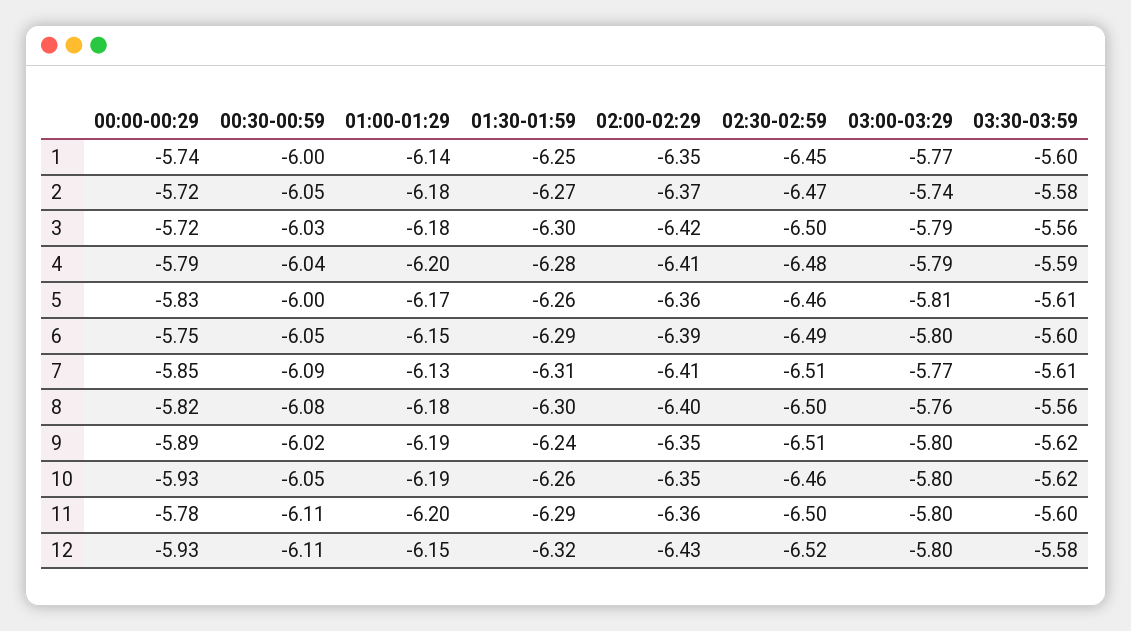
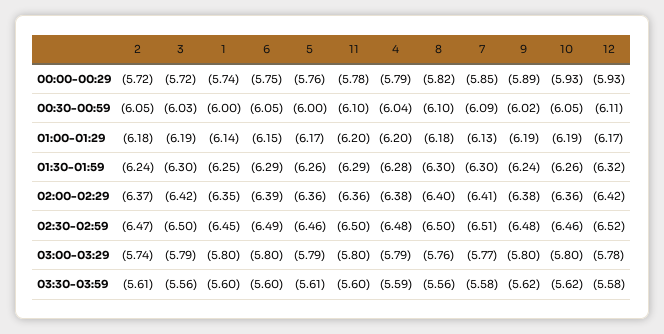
03:00-03:29, 1: -5.77 -> -5.8
01:30-01:59, 2: -6.27 -> -6.24
03:30-03:59, 2: -5.58 -> -5.61
01:00-01:29, 3: -6.18 -> -6.19
02:00-02:29, 4: -6.41 -> -6.38
00:00-00:29, 5: -5.83 -> -5.76
03:00-03:29, 5: -5.81 -> -5.79
01:30-01:59, 7: -6.31 -> -6.3
03:30-03:59, 7: -5.61 -> -5.58
00:30-00:59, 8: -6.08 -> -6.1
02:00-02:29, 9: -6.35 -> -6.38
02:30-02:59, 9: -6.51 -> -6.48
02:00-02:29, 10: -6.35 -> -6.36
00:30-00:59, 11: -6.11 -> -6.1
01:00-01:29, 12: -6.15 -> -6.17
02:00-02:29, 12: -6.43 -> -6.42
03:00-03:29, 12: -5.8 -> -5.78

